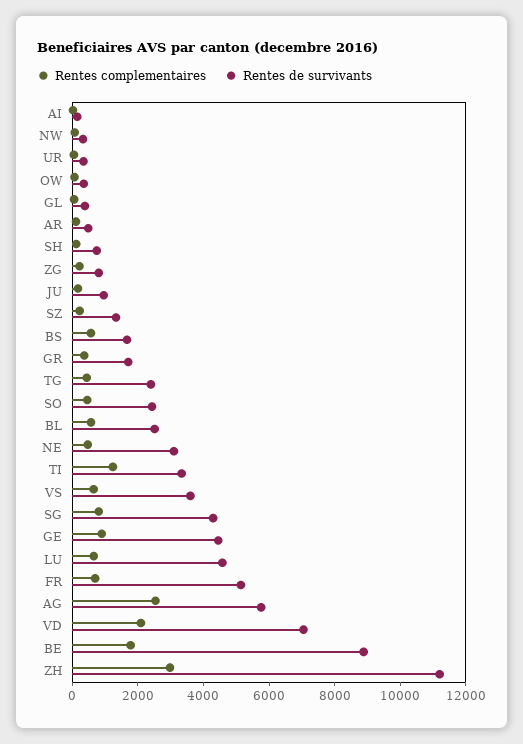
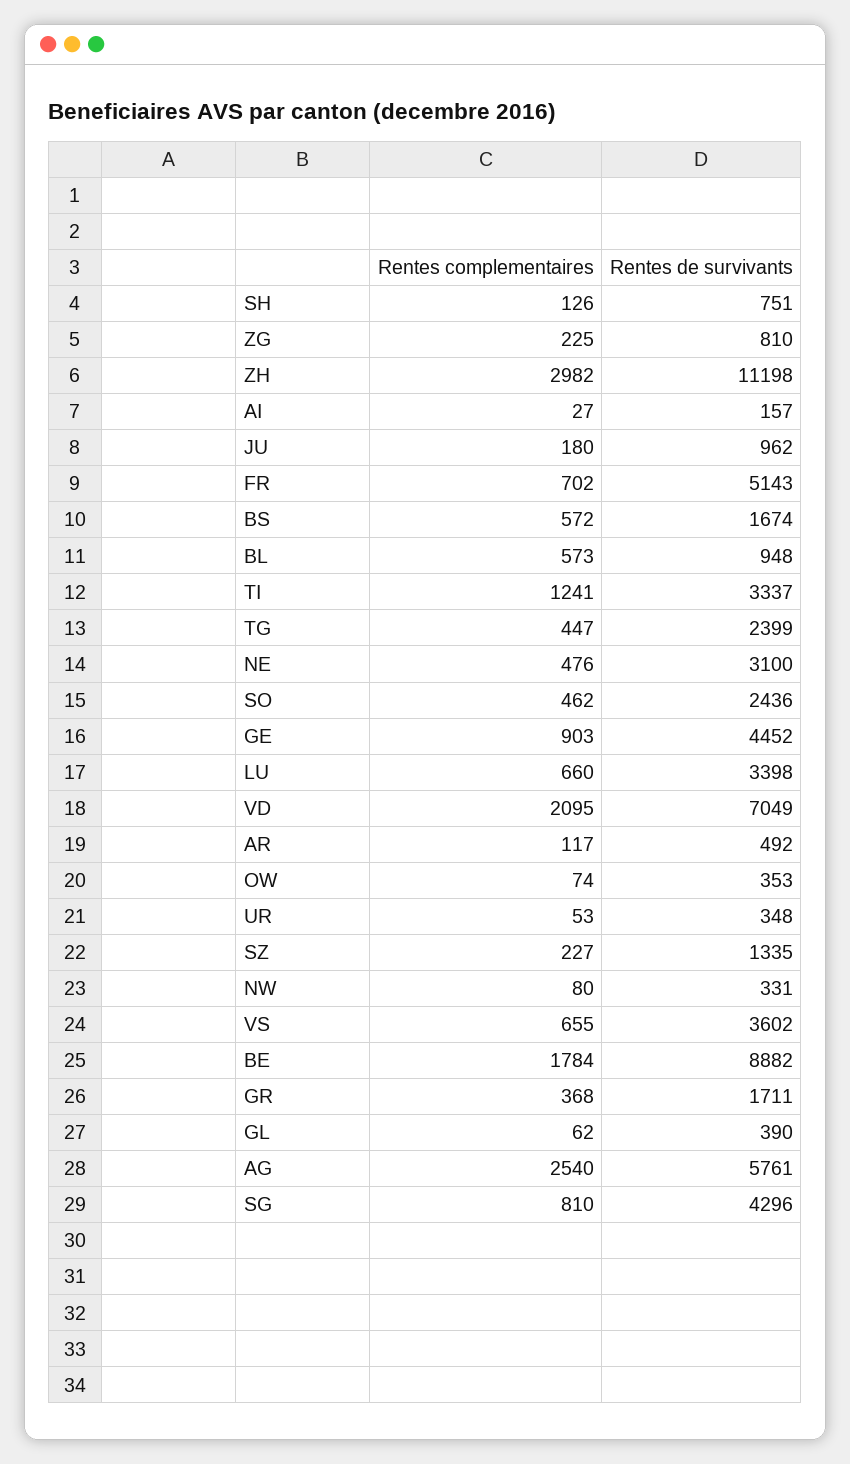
Rentes de survivants, BL: 2500 -> 948
Rentes de survivants, LU: 4500 -> 3398

